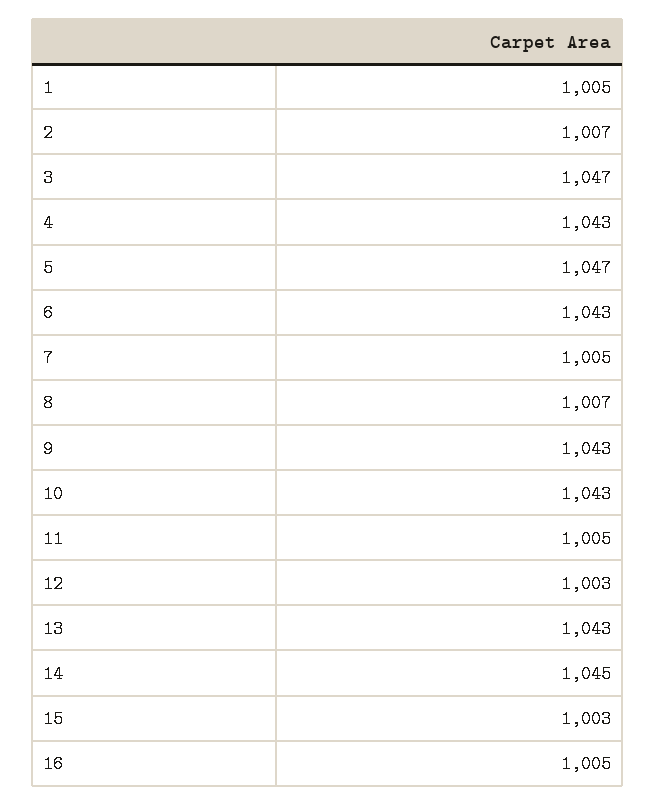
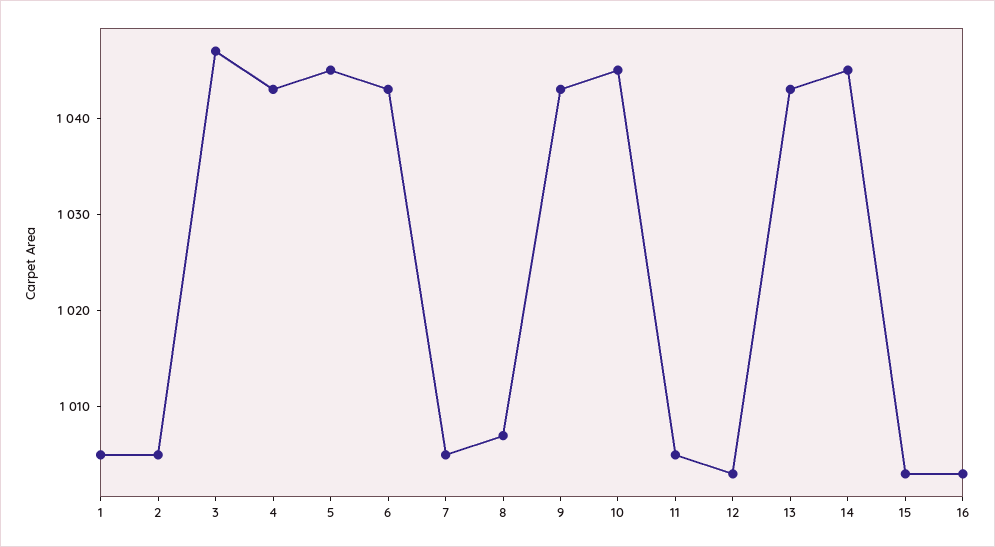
2: 1007 -> 1005
5: 1047 -> 1045
10: 1043 -> 1045
16: 1005 -> 1003

